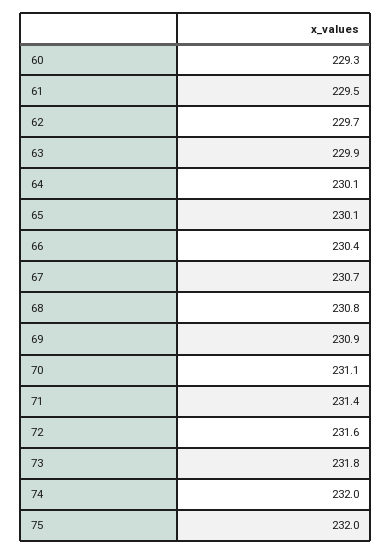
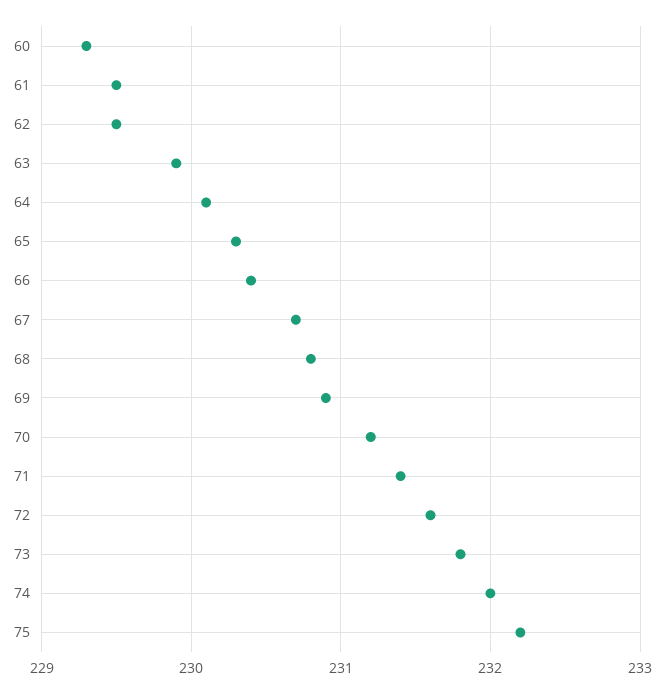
62: 229.7 -> 229.5
65: 230.1 -> 230.3
70: 231.1 -> 231.2
75: 232 -> 232.2

